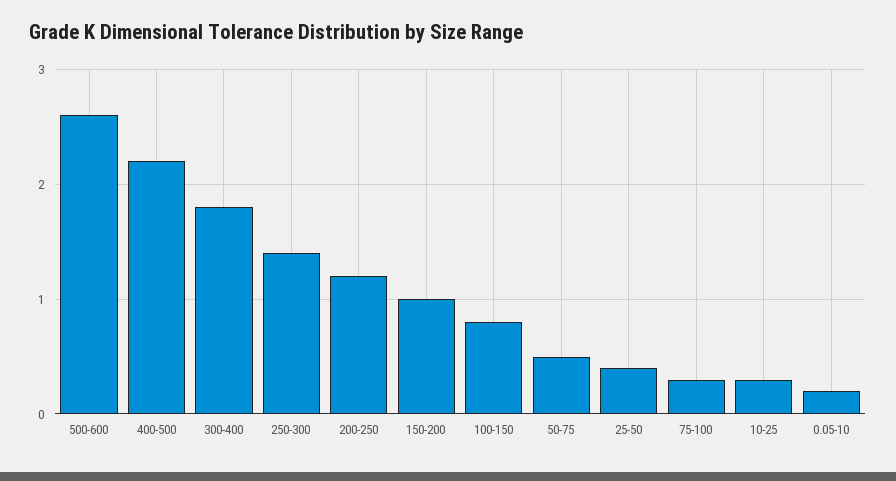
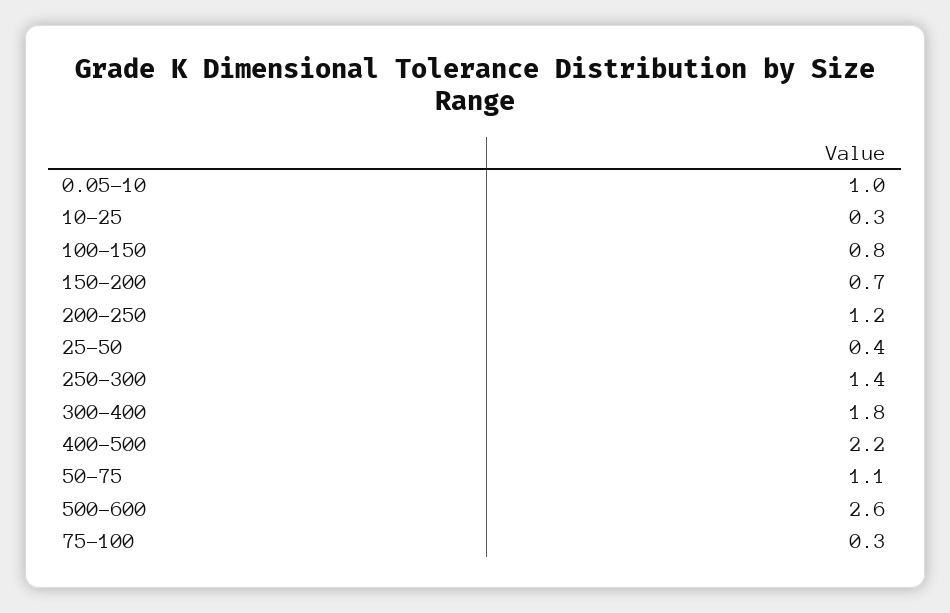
150-200: 1 -> 0.7
50-75: 0.5 -> 1.1
0.05-10: 0.2 -> 1

